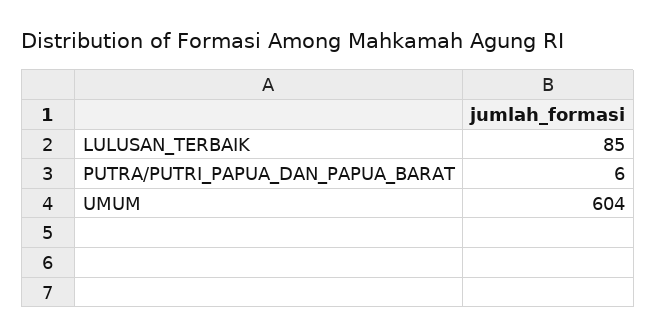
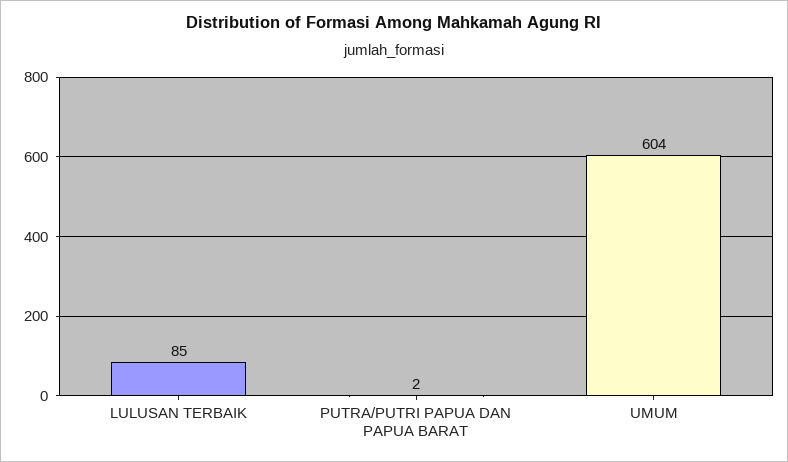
PUTRA/PUTRI_PAPUA_DAN_PAPUA_BARAT: 6 -> 2

